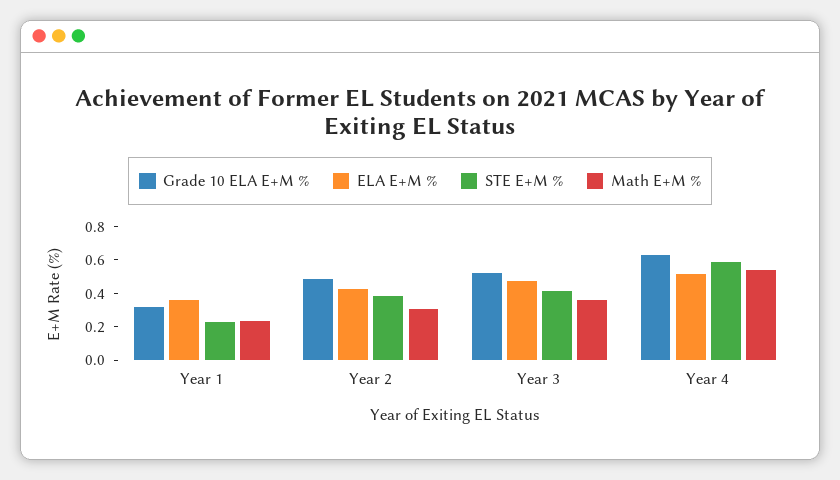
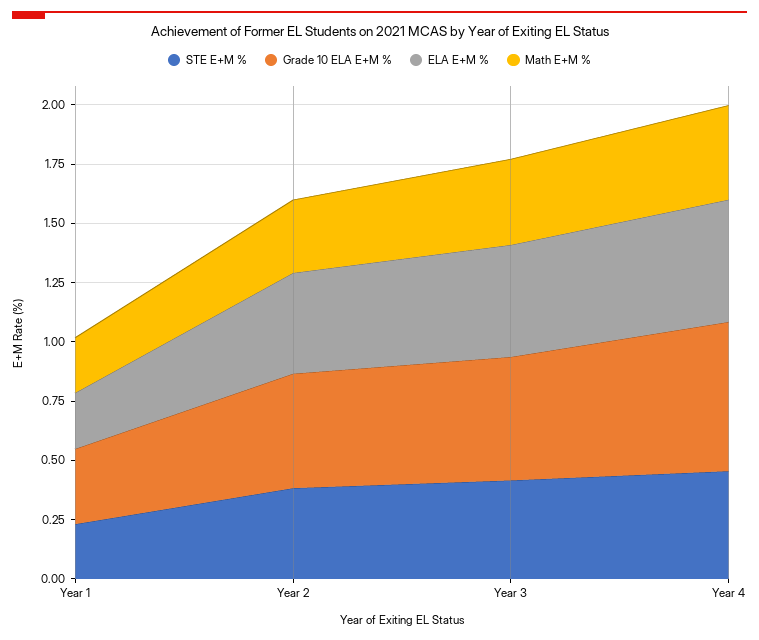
ELA E+M %, Year 1: 0.35 -> 0.25
STE E+M %, Year 4: 0.6 -> 0.45
Math E+M %, Year 4: 0.55 -> 0.4

